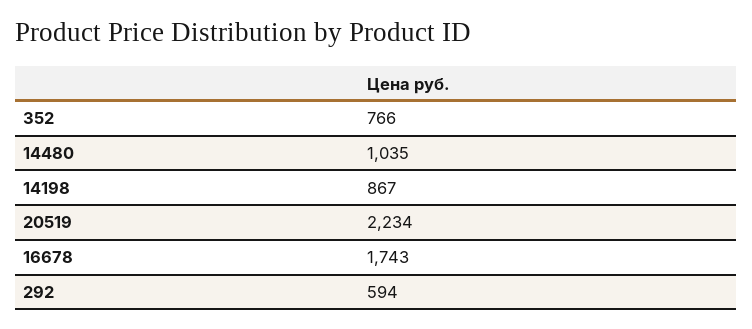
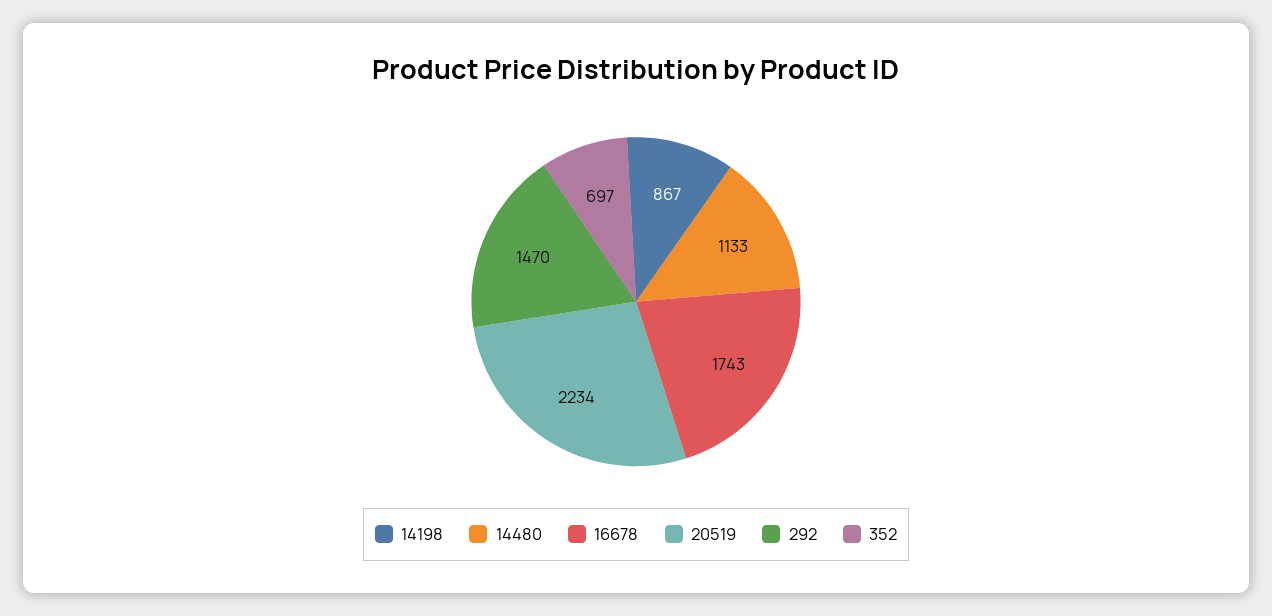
352: 766 -> 697
14480: 1035 -> 1133
292: 594 -> 1470

